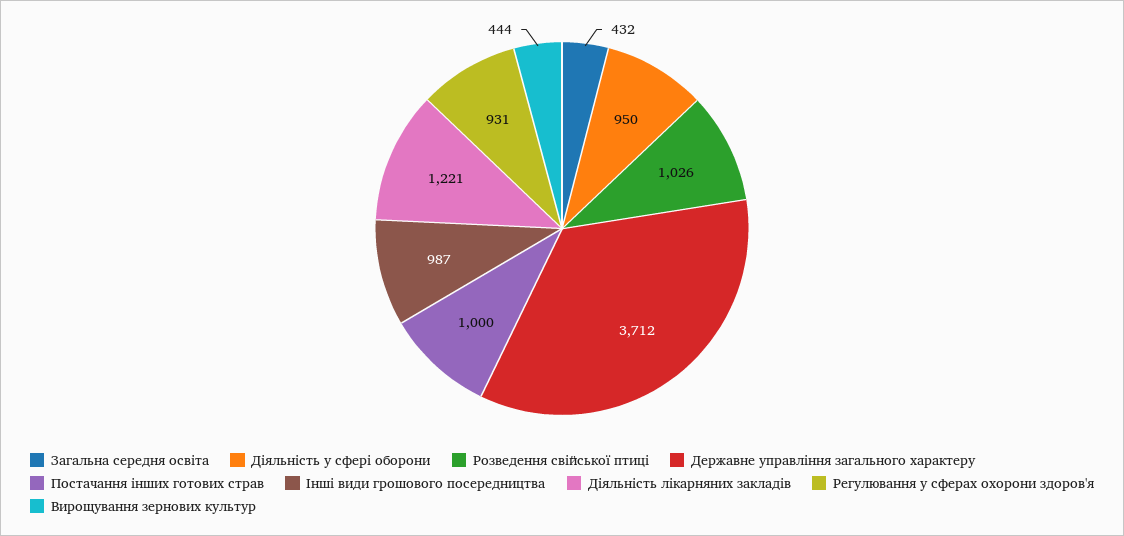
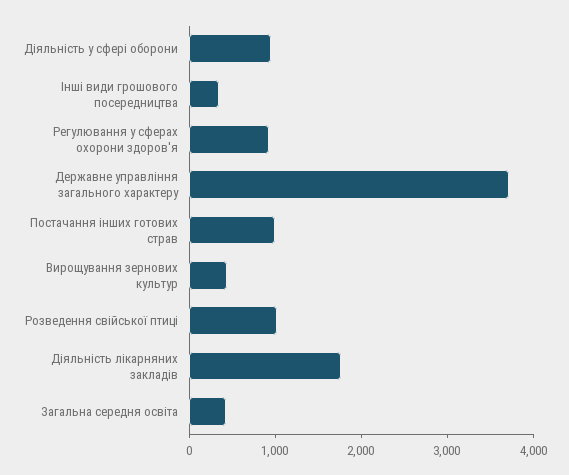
Інші види грошового посередництва: 987 -> 400
Діяльність лікарняних закладів: 1221 -> 1800

